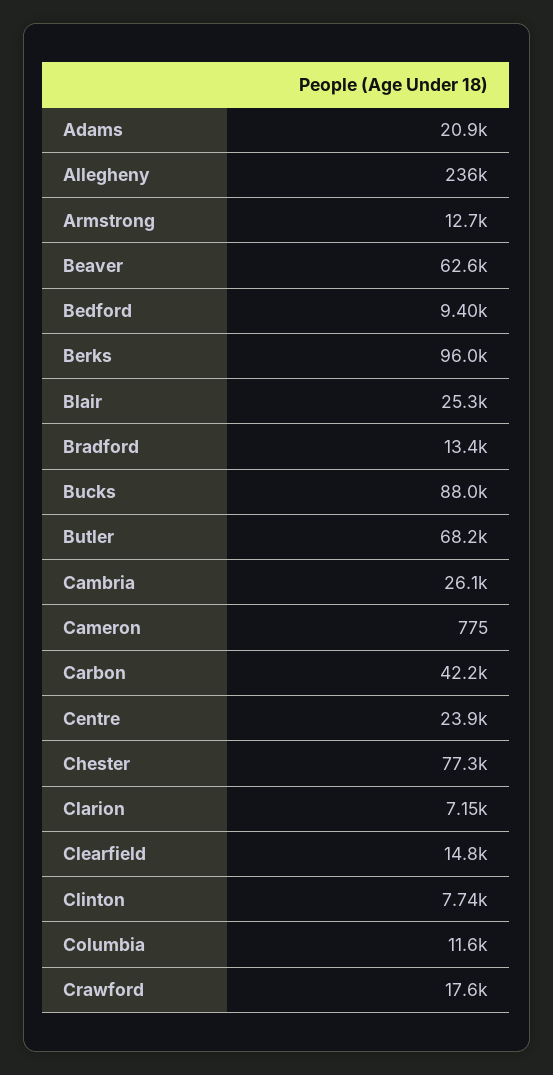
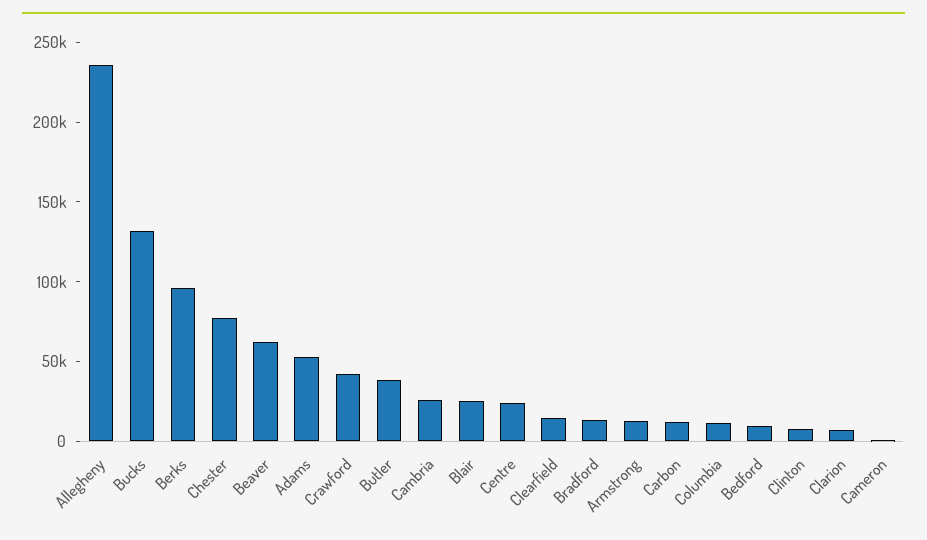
Adams: 20900 -> 50000
Bucks: 88000 -> 130000
Butler: 68200 -> 40000
Carbon: 42200 -> 10000
Crawford: 17600 -> 40000

